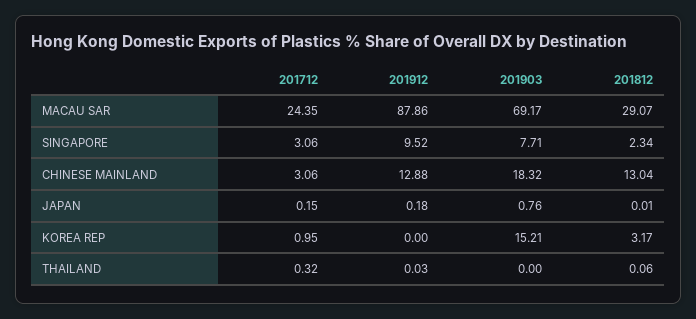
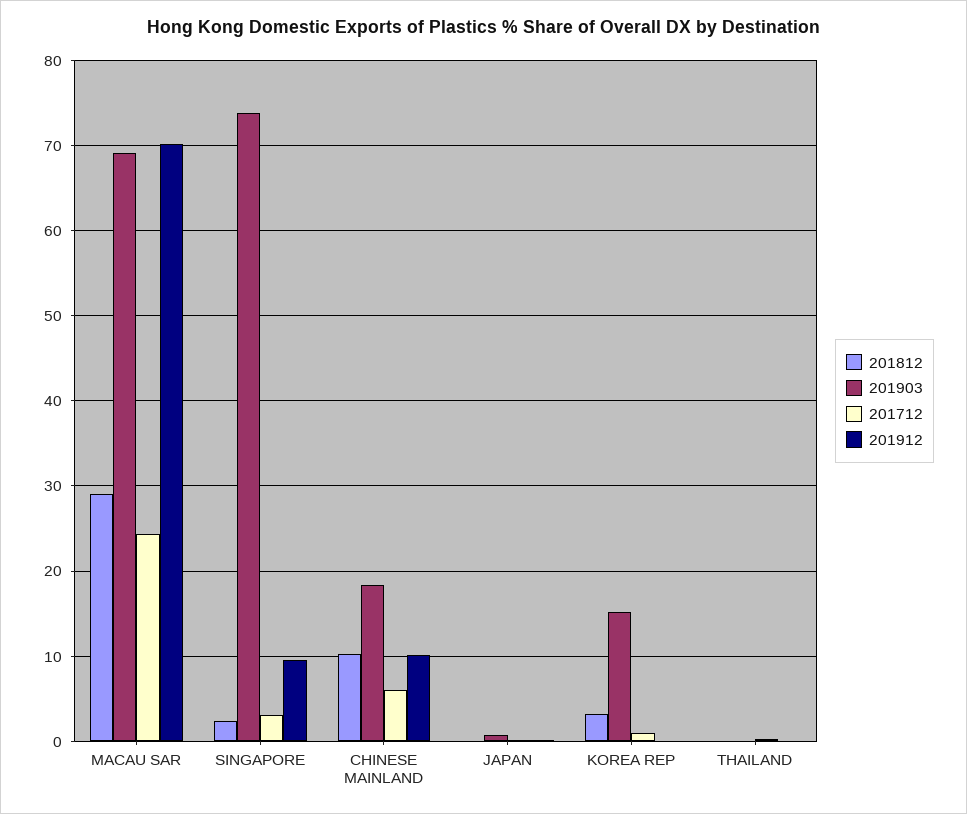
201912, MACAU SAR: 87.86 -> 70
201903, SINGAPORE: 7.71 -> 74
201712, CHINESE MAINLAND: 3.06 -> 6
201912, CHINESE MAINLAND: 12.88 -> 10
201812, CHINESE MAINLAND: 13.04 -> 10

